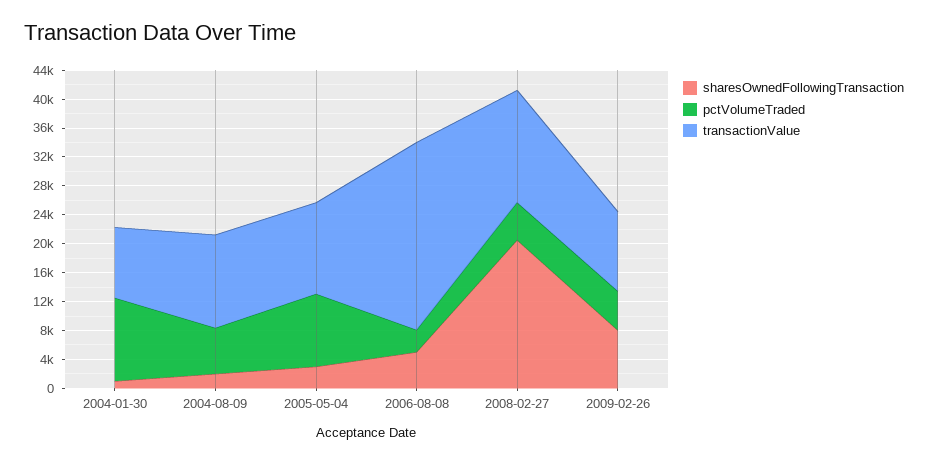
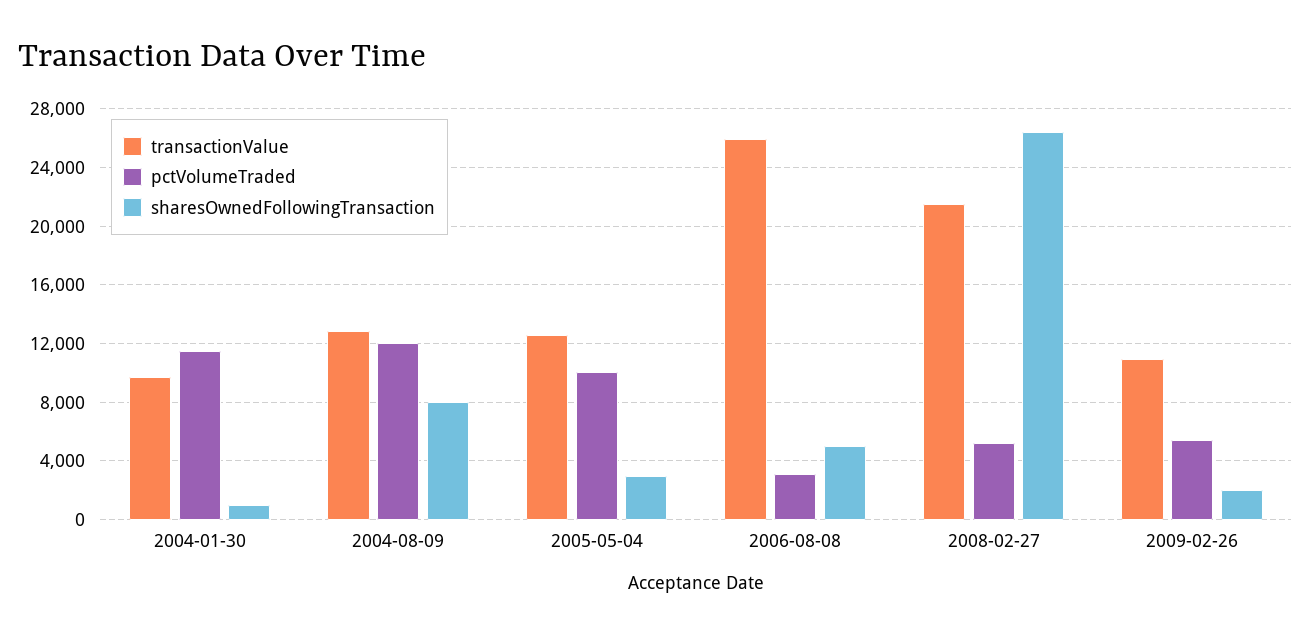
sharesOwnedFollowingTransaction, 2004-08-09: 2000 -> 8000
pctVolumeTraded, 2004-08-09: 6000 -> 12000
sharesOwnedFollowingTransaction, 2008-02-27: 20000 -> 26500
transactionValue, 2008-02-27: 16000 -> 21500
sharesOwnedFollowingTransaction, 2009-02-26: 8000 -> 2000

